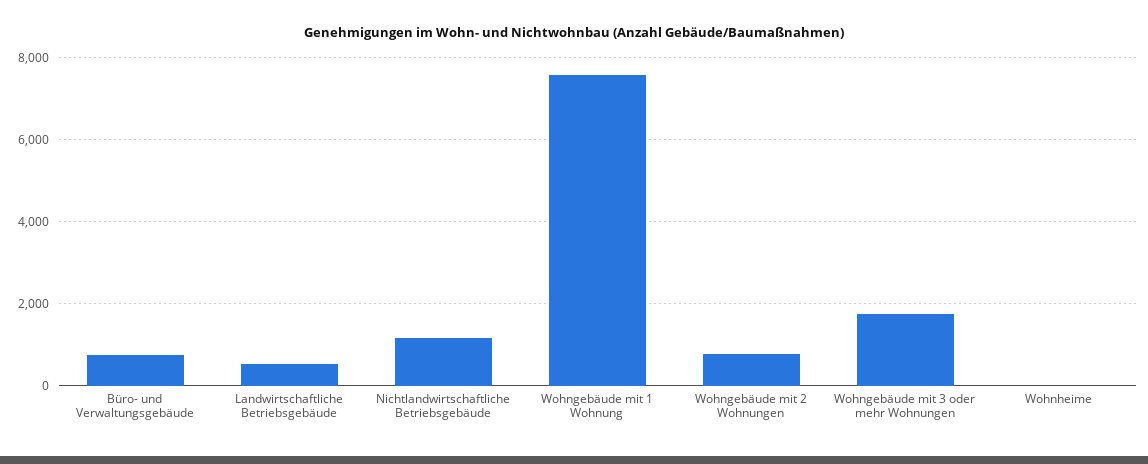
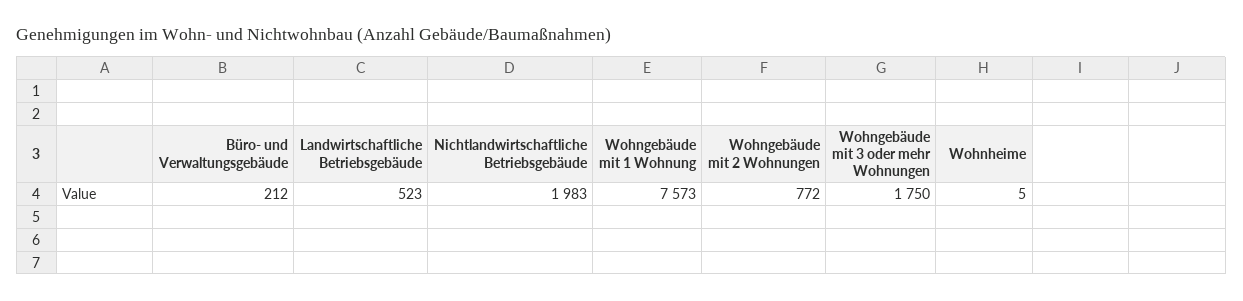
Büro- und Verwaltungsgebäude: 800 -> 212
Nichtlandwirtschaftliche Betriebsgebäude: 1200 -> 1983

